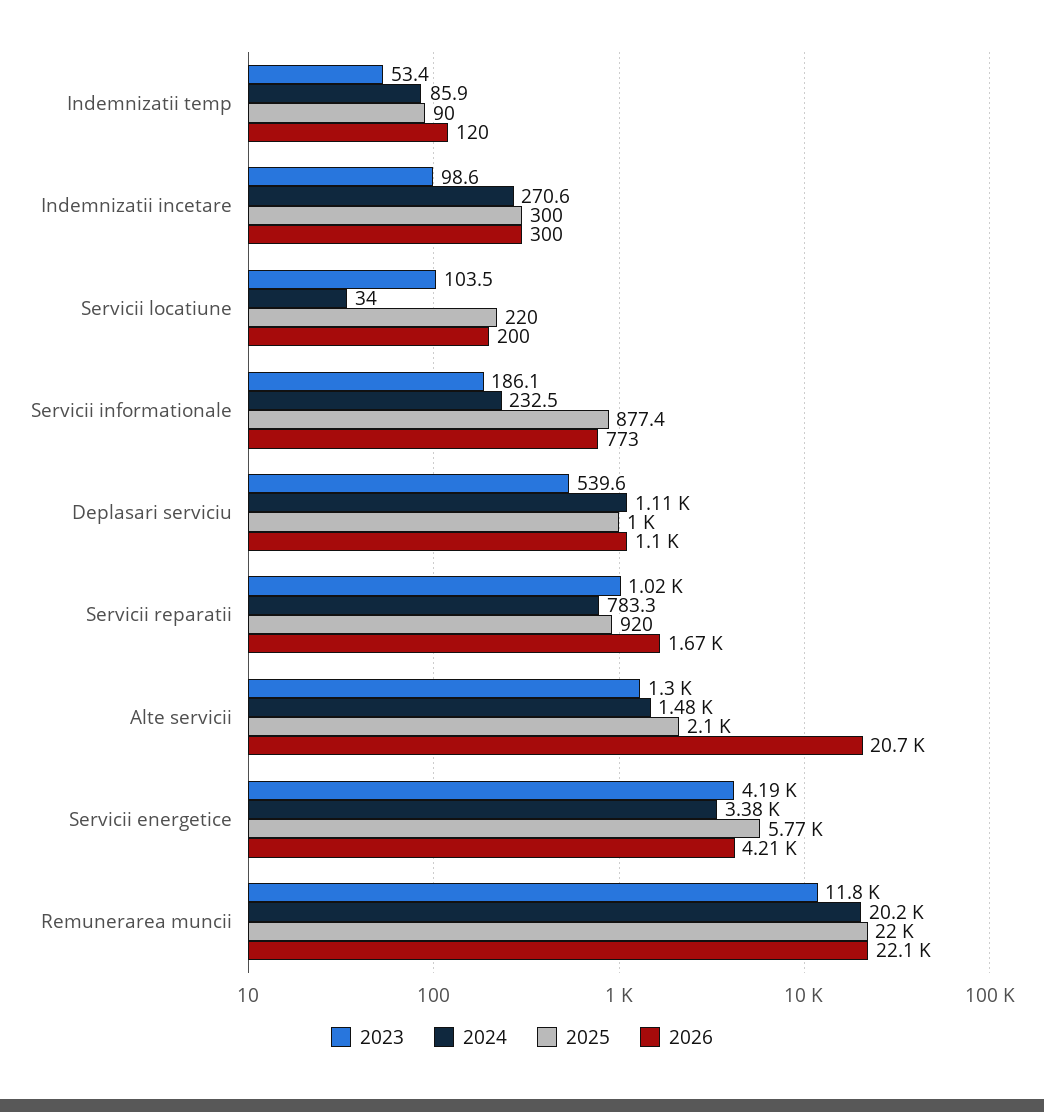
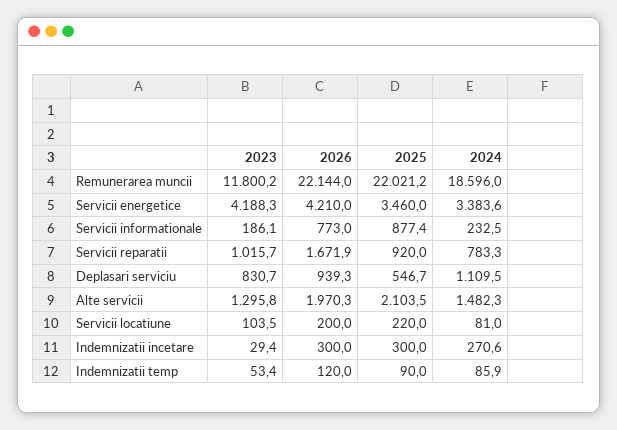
2023, Indemnizatii incetare: 98.6 -> 29.4
2024, Servicii locatiune: 34 -> 81
2023, Deplasari serviciu: 539.6 -> 830.7
2025, Deplasari serviciu: 1000 -> 546.7
2026, Deplasari serviciu: 1100 -> 939.3
2026, Alte servicii: 20700 -> 1970.3
2025, Servicii energetice: 5770 -> 3460
2024, Remunerarea muncii: 20200 -> 18596

